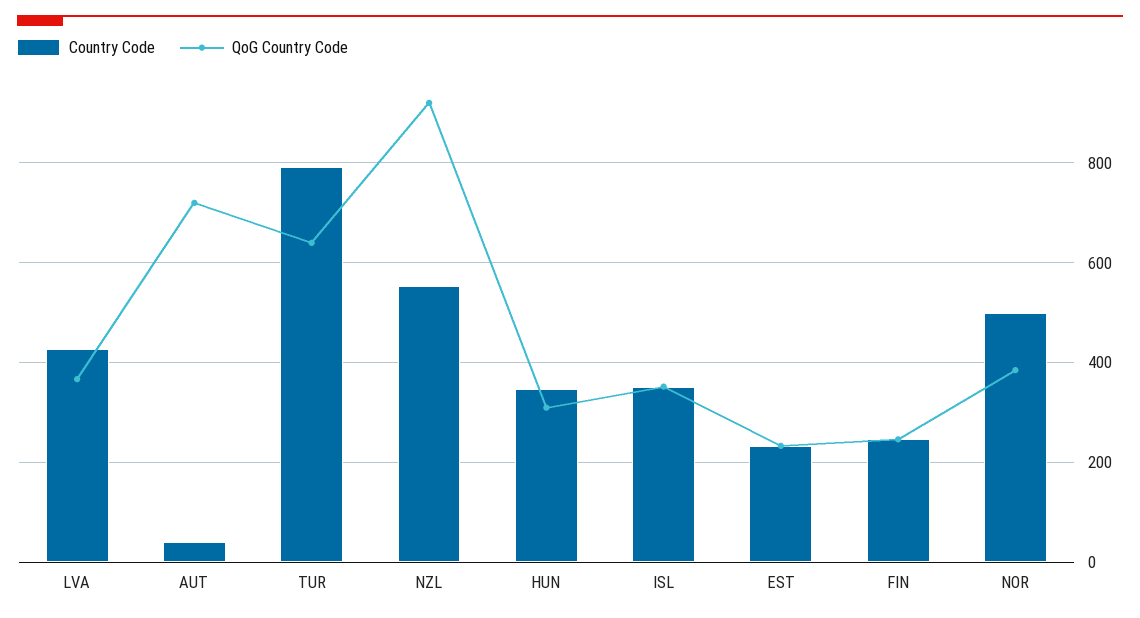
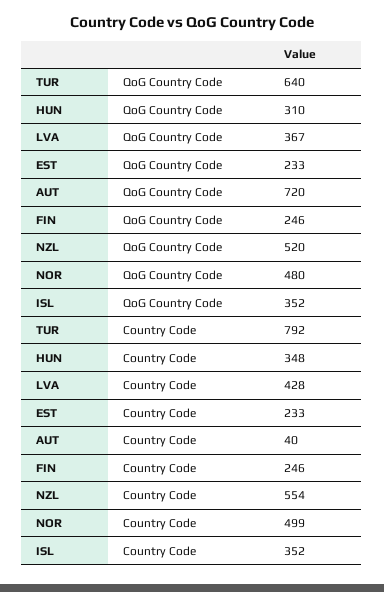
QoG Country Code, NZL: 920 -> 520
QoG Country Code, NOR: 380 -> 480

